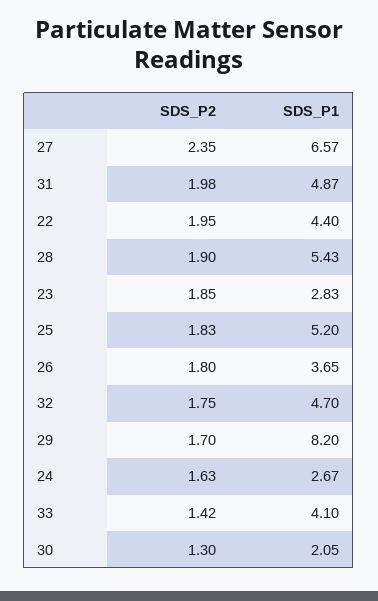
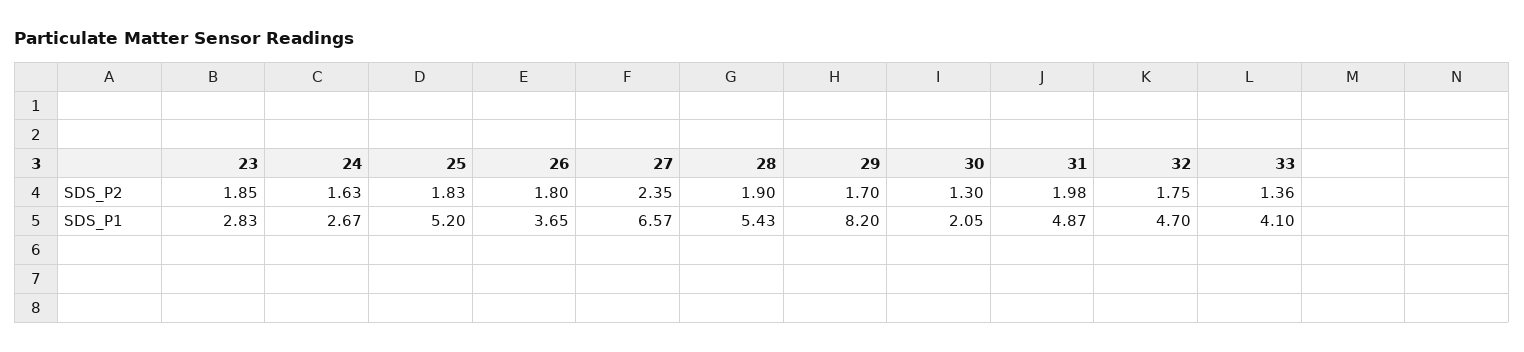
SDS_P2, 22: 1.95 -> none
SDS_P1, 22: 4.4 -> none
SDS_P2, 33: 1.42 -> 1.36

